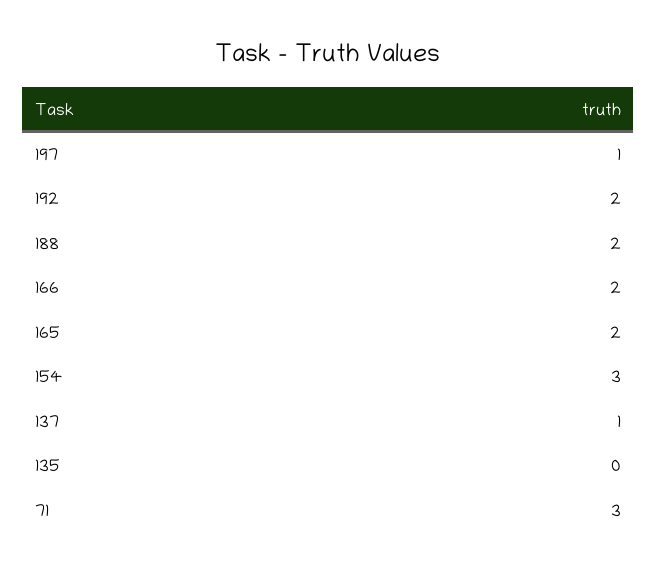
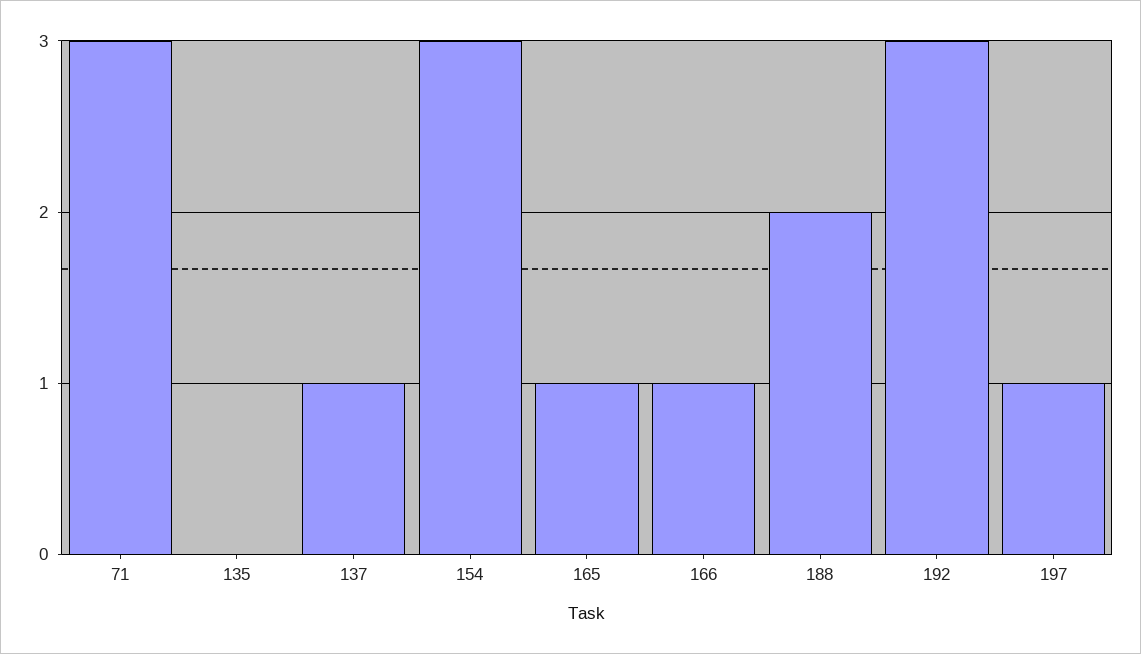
192: 2 -> 3
166: 2 -> 1
165: 2 -> 1

